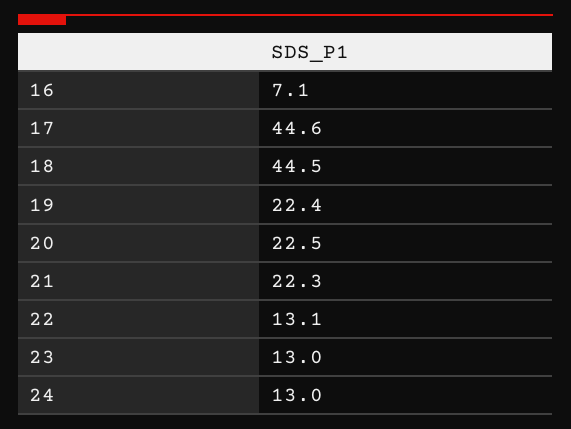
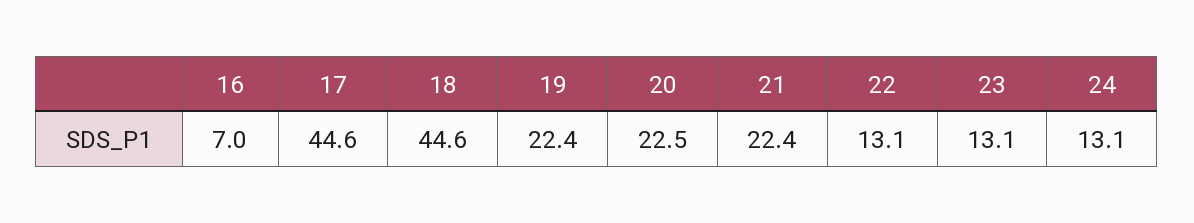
16: 7.1 -> 7
18: 44.5 -> 44.6
21: 22.3 -> 22.4
23: 13 -> 13.1
24: 13 -> 13.1

